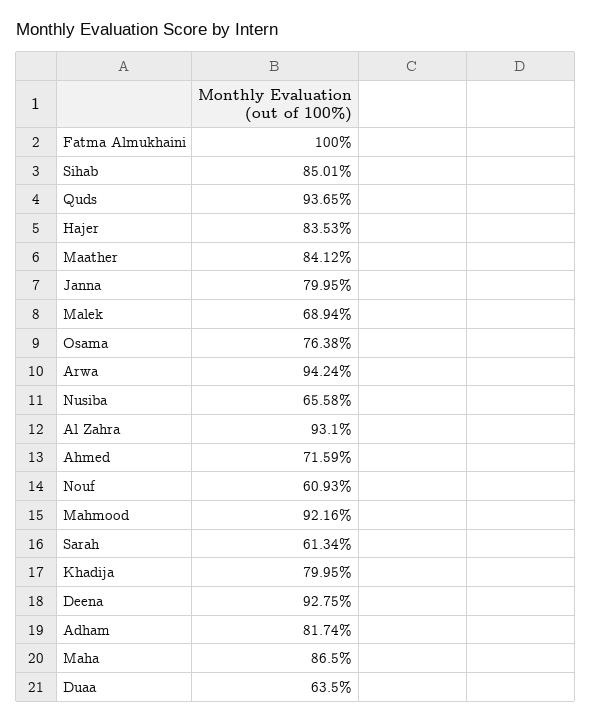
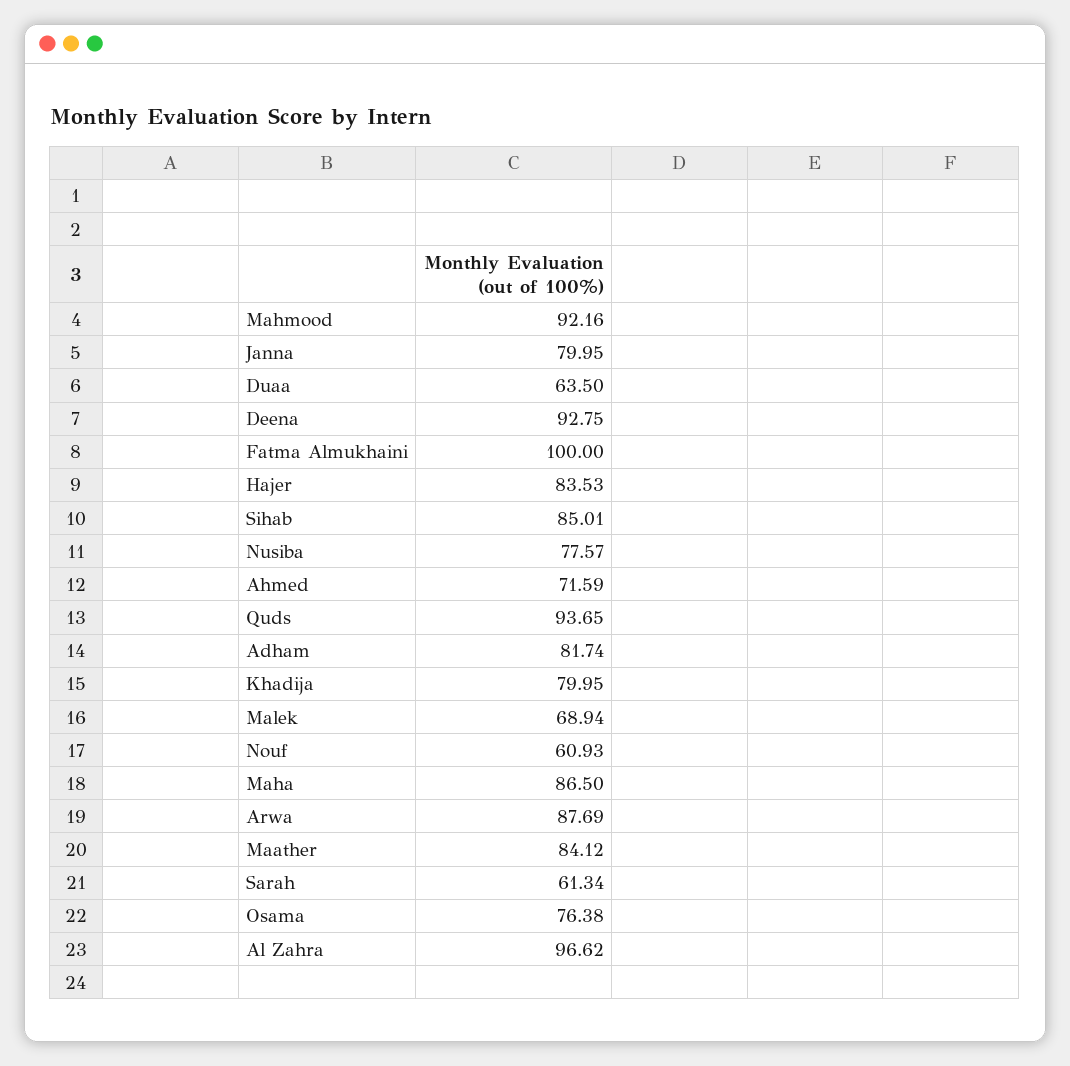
Arwa: 94.24 -> 87.69
Nusiba: 65.58 -> 77.57
Al Zahra: 93.1 -> 96.62

